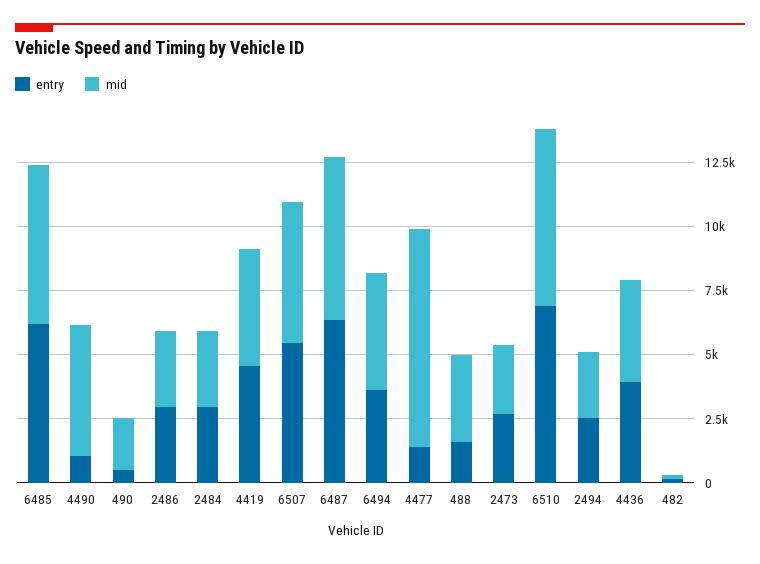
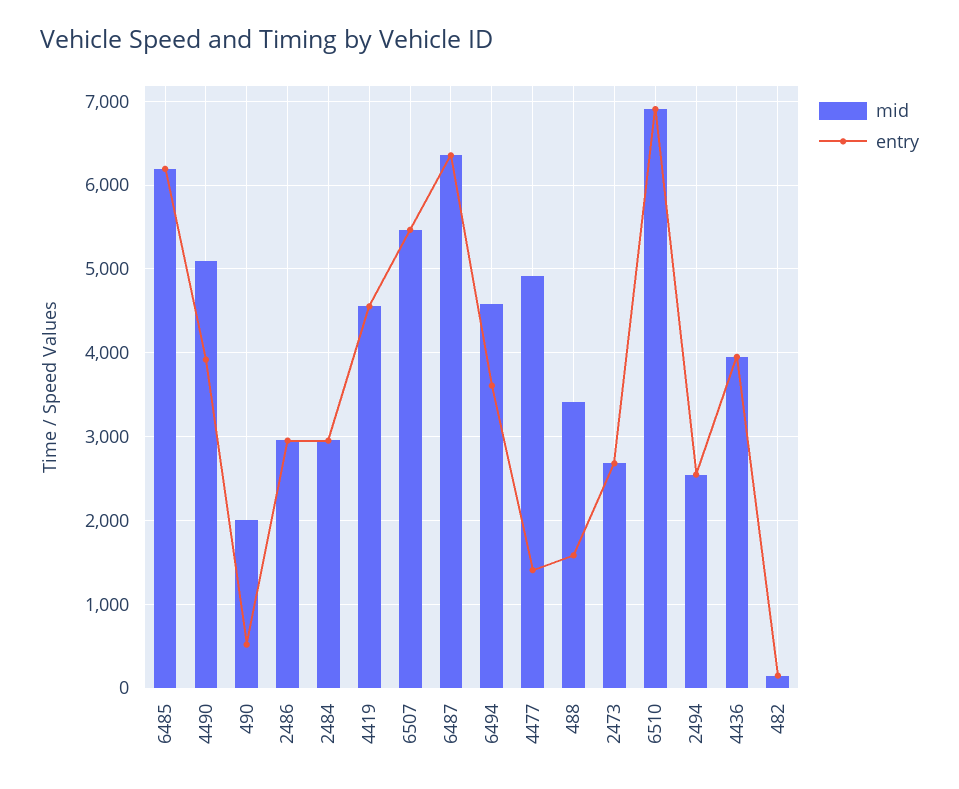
entry, 4490: 1000 -> 3900
mid, 4477: 8500 -> 4900

